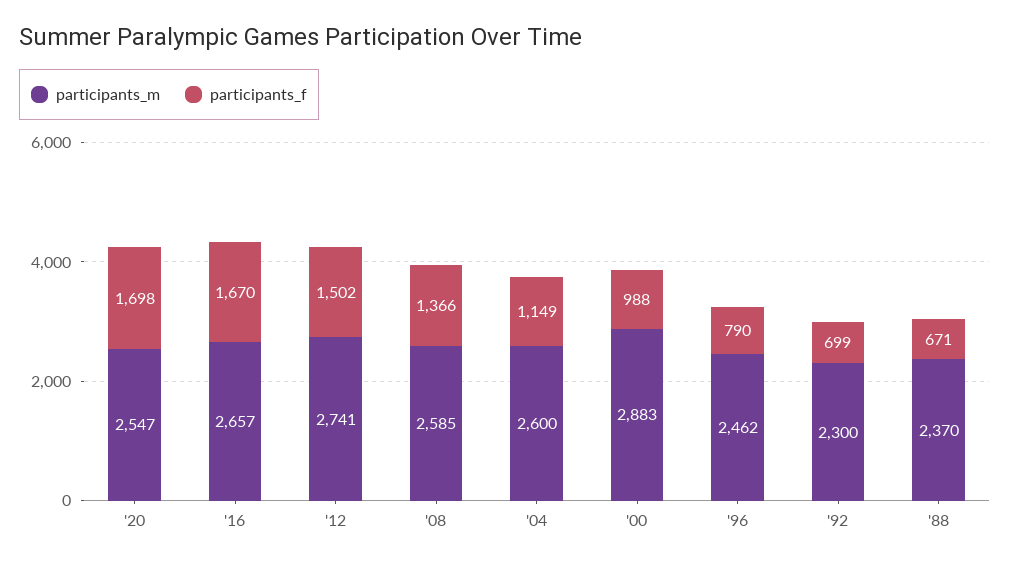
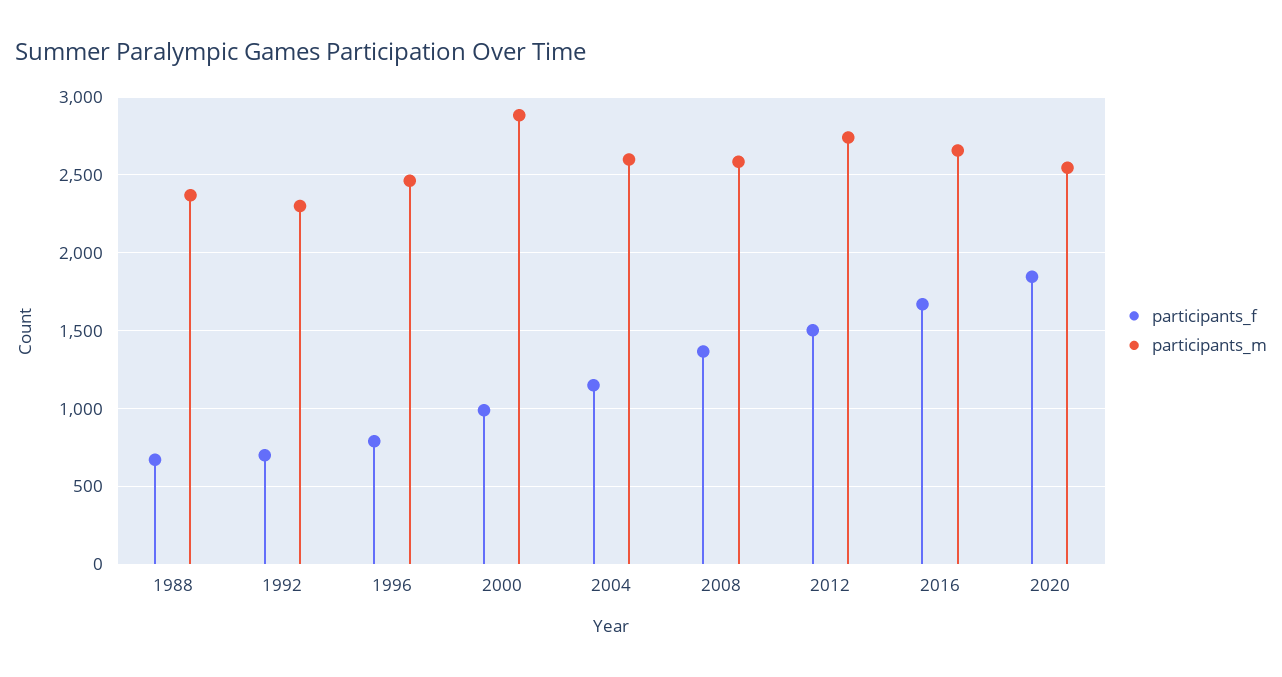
participants_f, '20: 1698 -> 1850

